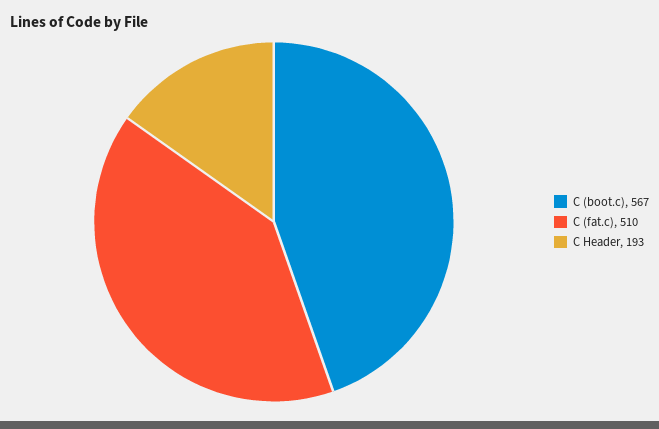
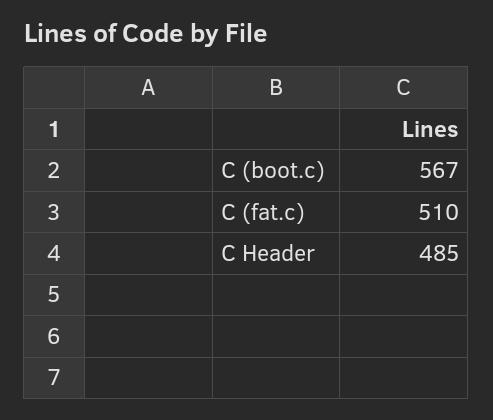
C Header: 193 -> 485

